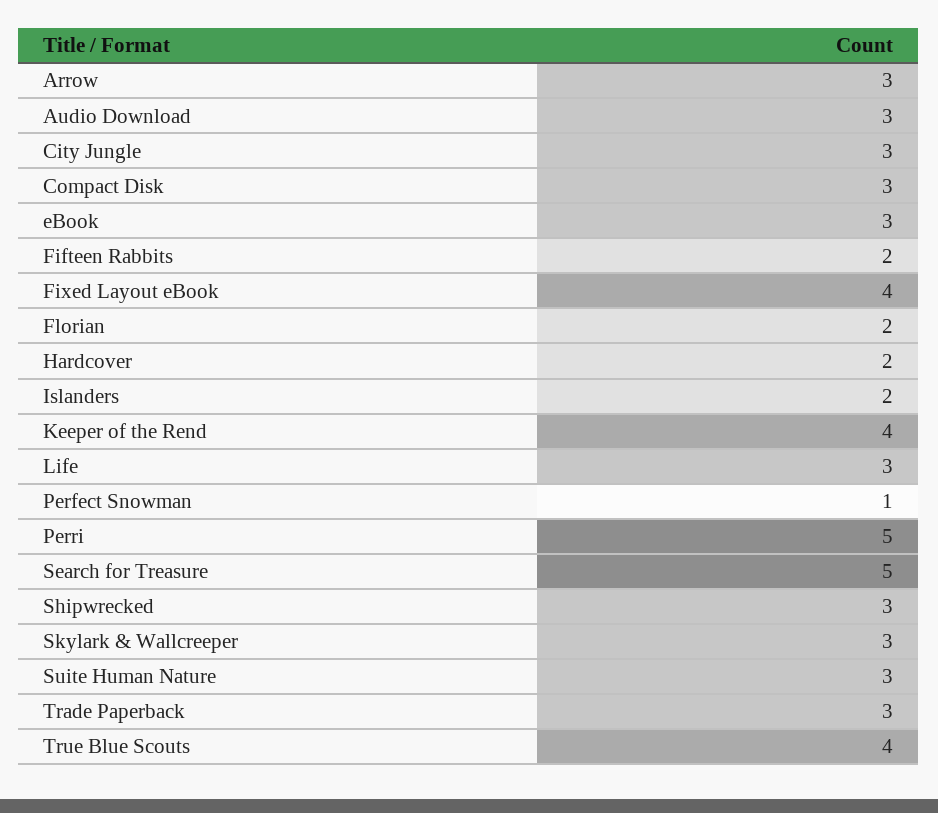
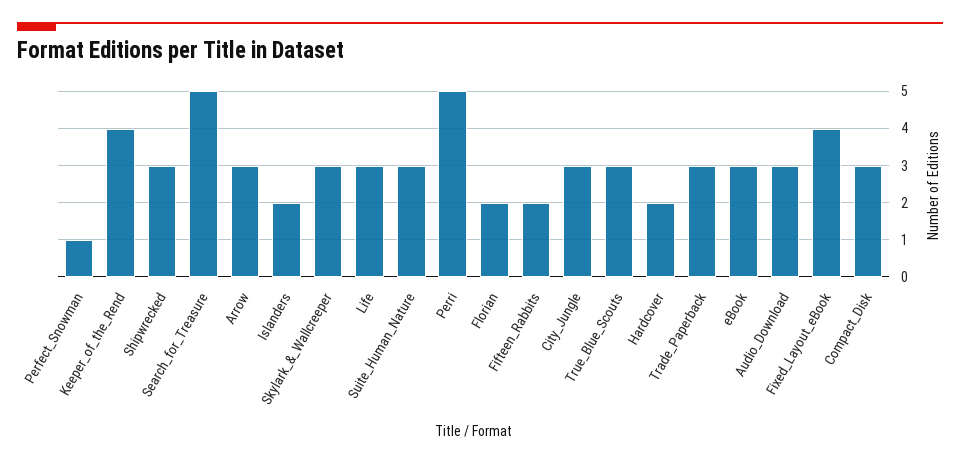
True Blue Scouts: 4 -> 3

